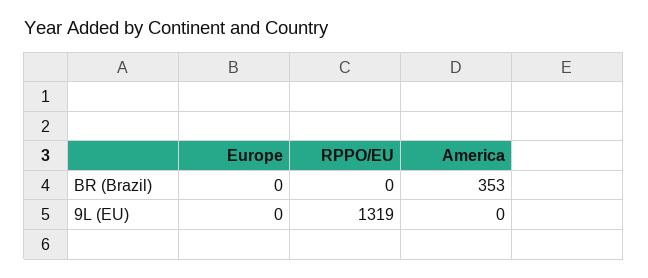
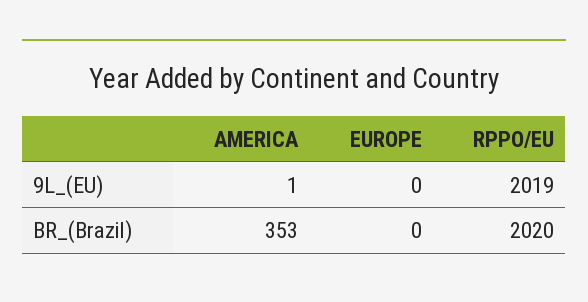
RPPO/EU, BR (Brazil): 0 -> 2020
RPPO/EU, 9L (EU): 1319 -> 2019
America, 9L (EU): 0 -> 1

